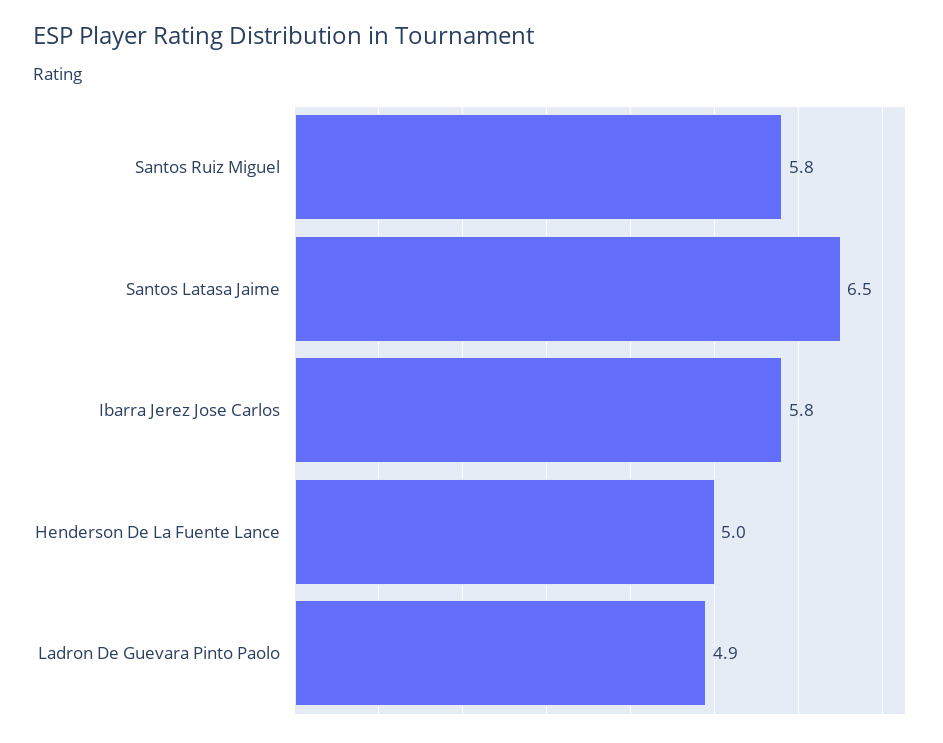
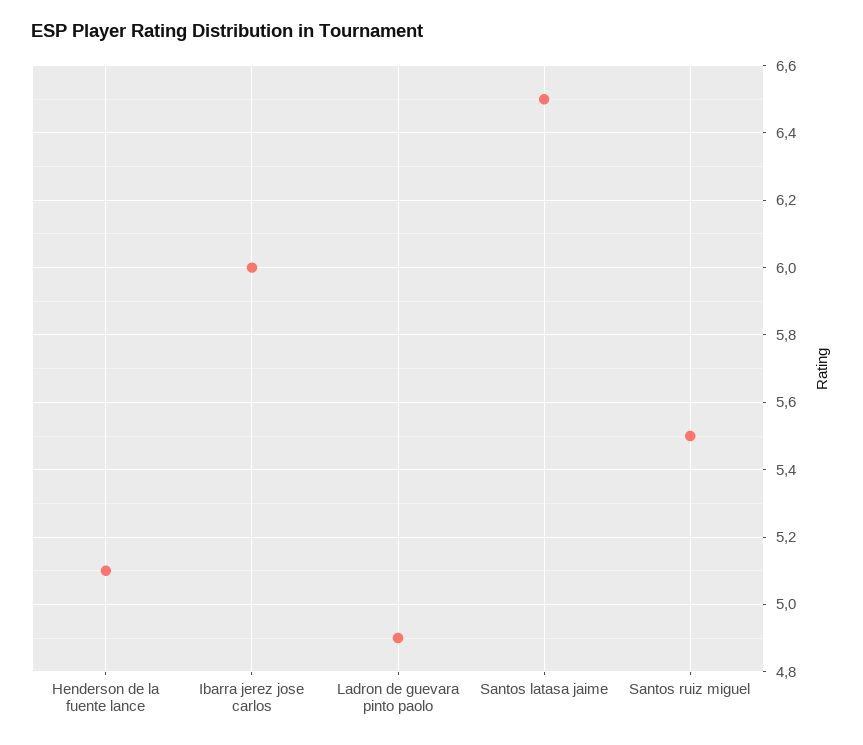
Santos Ruiz Miguel: 5.8 -> 5.5
Ibarra Jerez Jose Carlos: 5.8 -> 6
Henderson De La Fuente Lance: 5 -> 5.1

